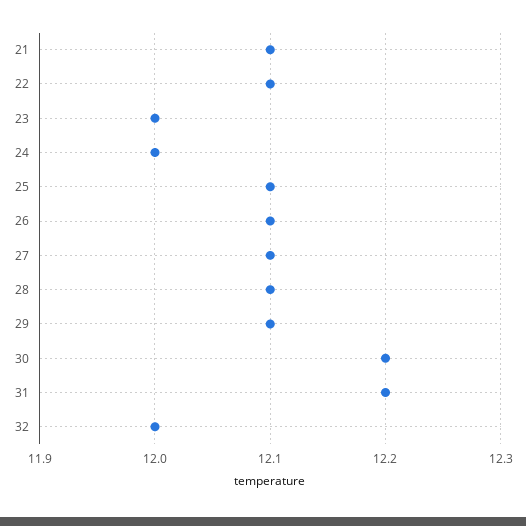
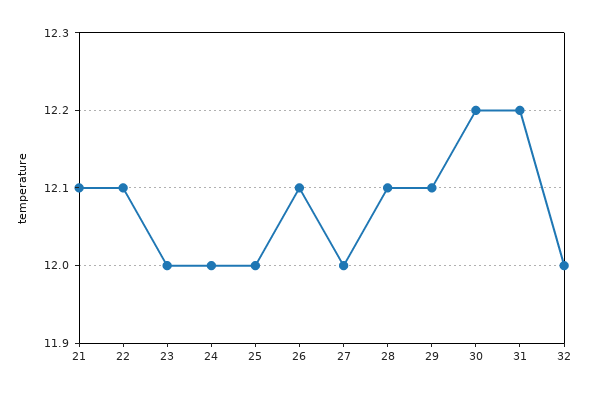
25: 12.1 -> 12
27: 12.1 -> 12

